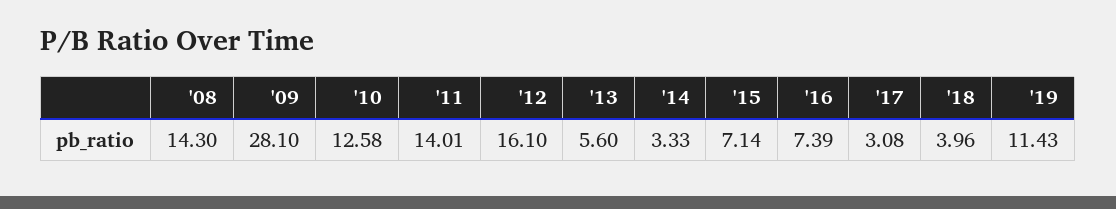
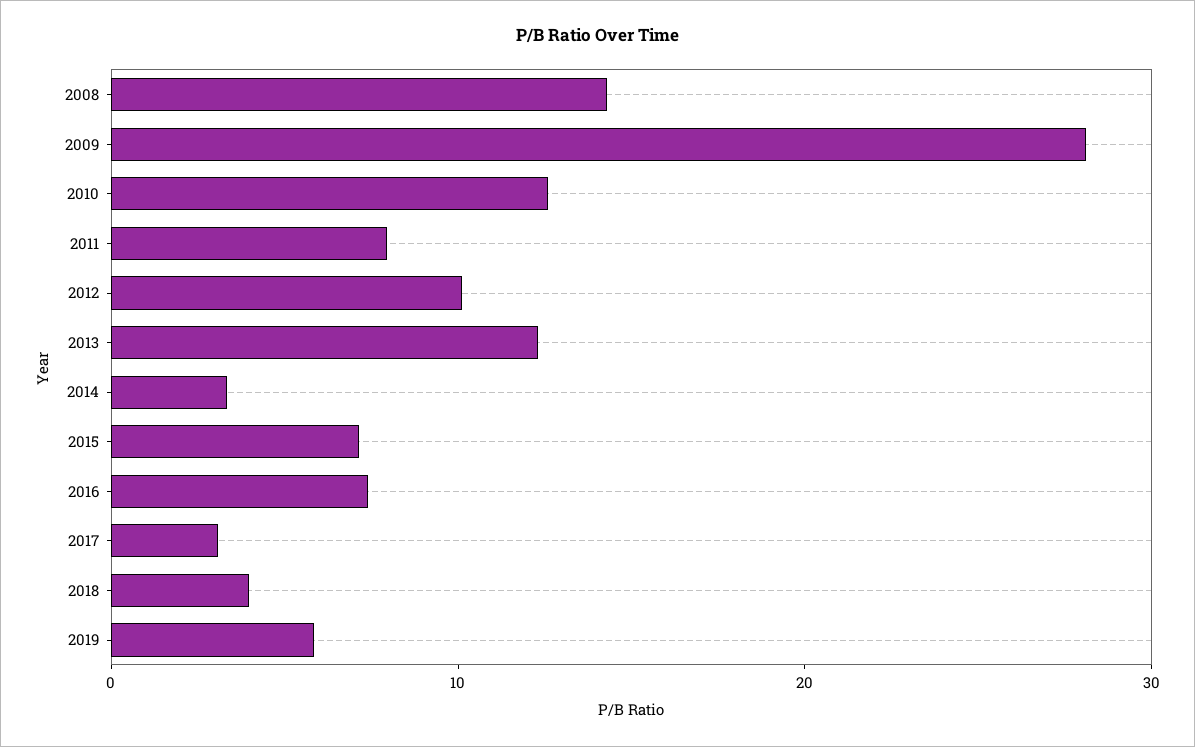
'11: 14.01 -> 8
'12: 16.1 -> 10
'13: 5.6 -> 12
'19: 11.43 -> 6

